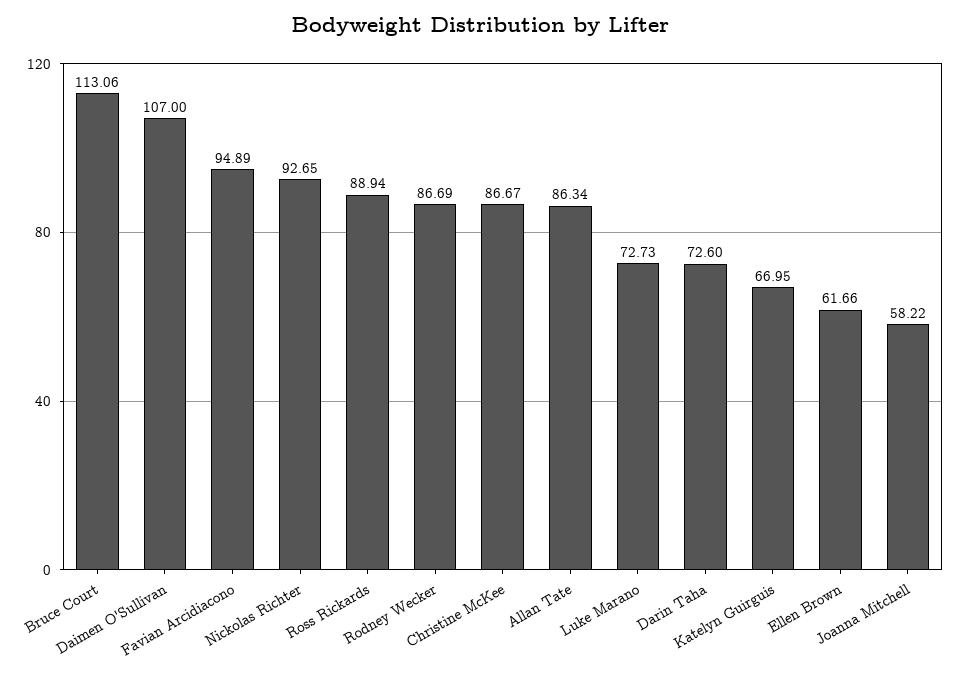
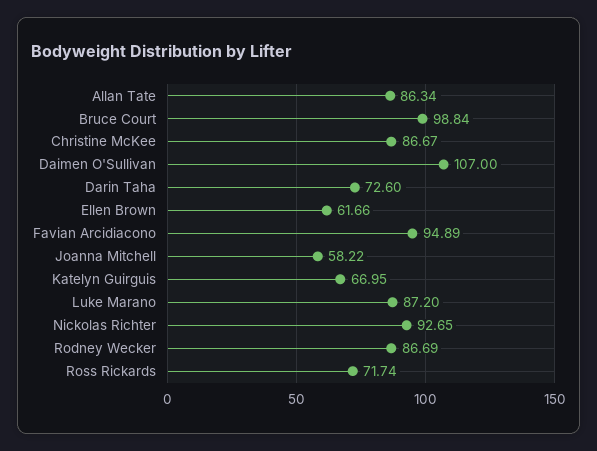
Bruce Court: 113.06 -> 98.84
Ross Rickards: 88.94 -> 71.74
Luke Marano: 72.73 -> 87.2

